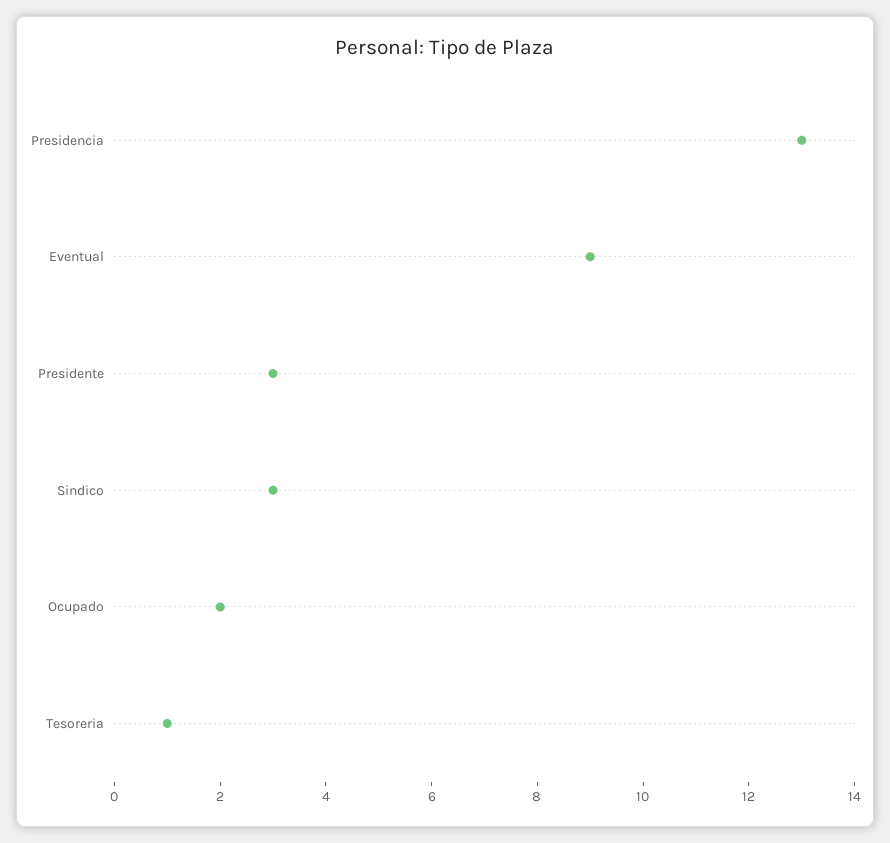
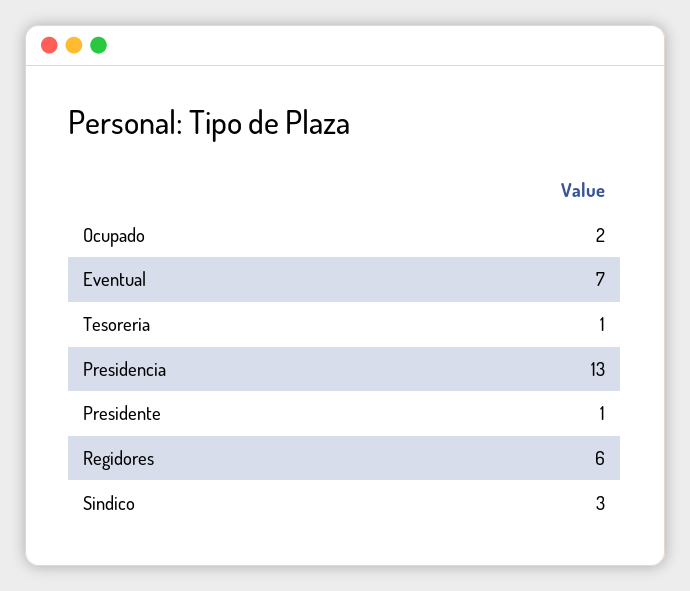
Eventual: 9 -> 7
Presidente: 3 -> 1
Regidores: none -> 6

